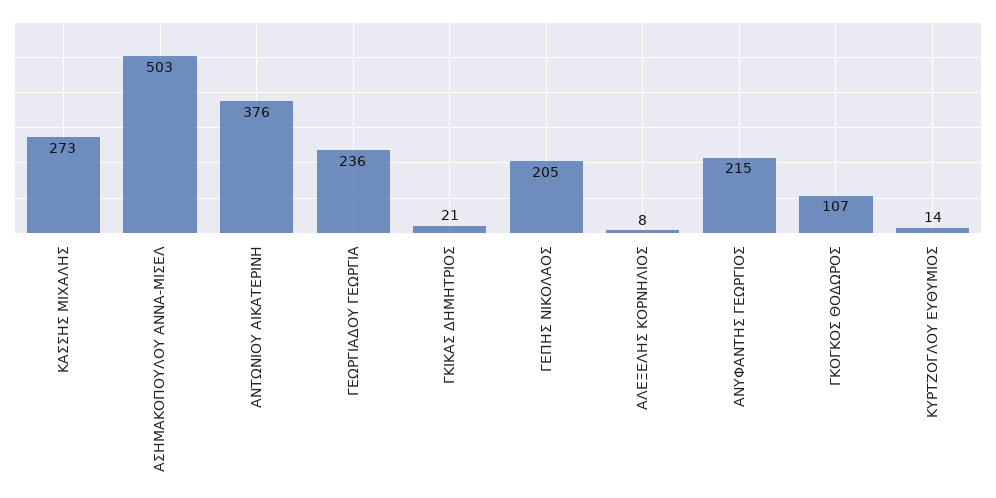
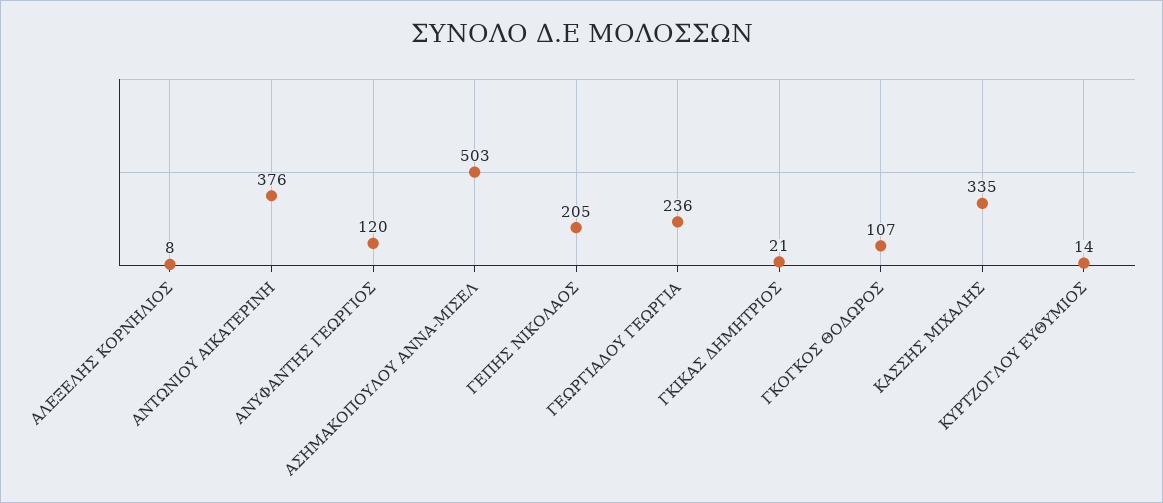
ΚΑΣΣΗΣ ΜΙΧΑΛΗΣ: 273 -> 335
ΑΝΥΦΑΝΤΗΣ ΓΕΩΡΓΙΟΣ: 215 -> 120

